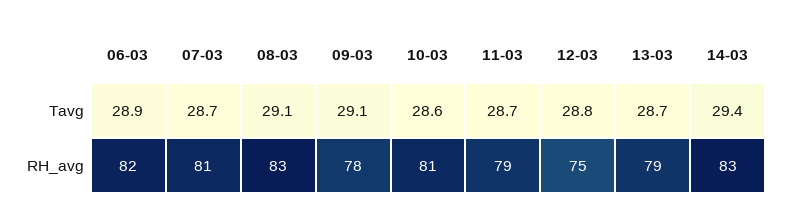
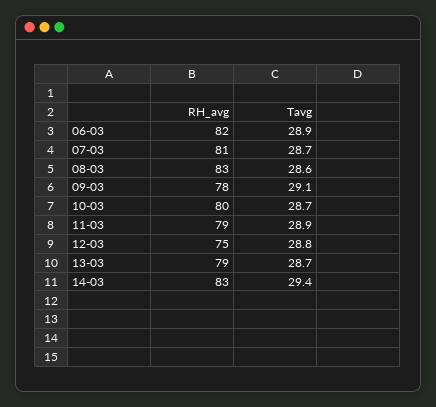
08-03, Tavg: 29.1 -> 28.6
10-03, Tavg: 28.6 -> 28.7
11-03, Tavg: 28.7 -> 28.9
10-03, RH_avg: 81 -> 80

